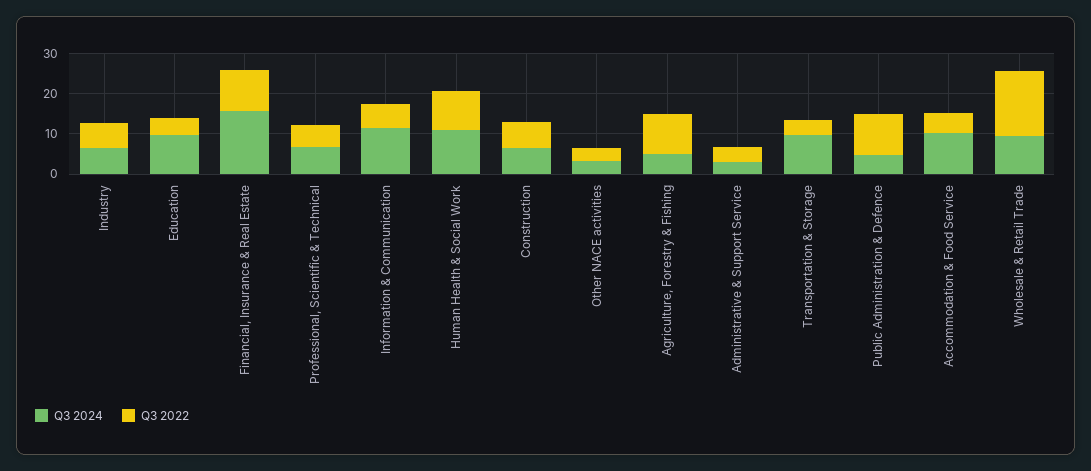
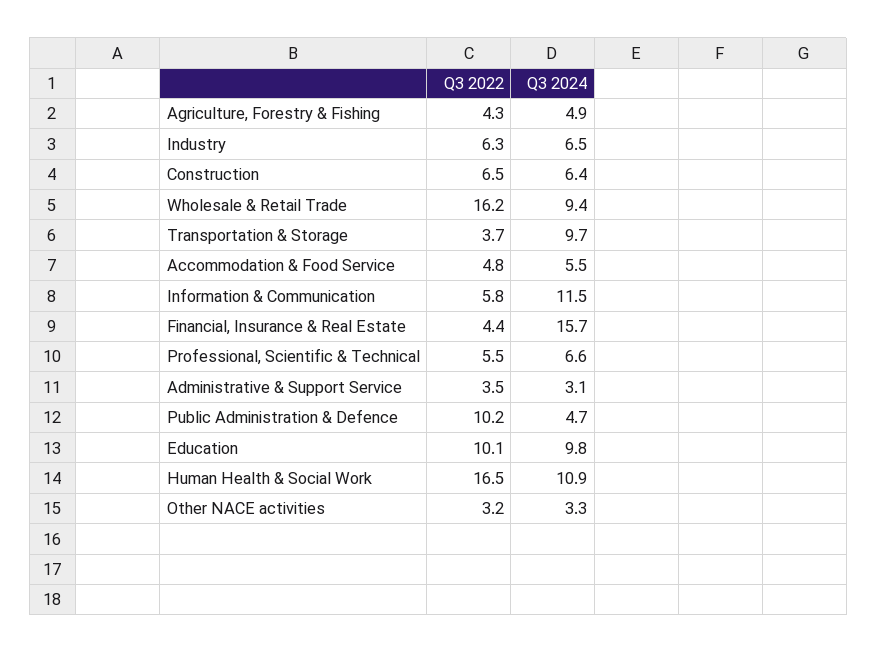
Q3 2022, Education: 4 -> 10.1
Q3 2022, Financial, Insurance & Real Estate: 10 -> 4.4
Q3 2022, Human Health & Social Work: 10 -> 16.5
Q3 2022, Agriculture, Forestry & Fishing: 10 -> 4.3
Q3 2024, Accommodation & Food Service: 10 -> 5.5

